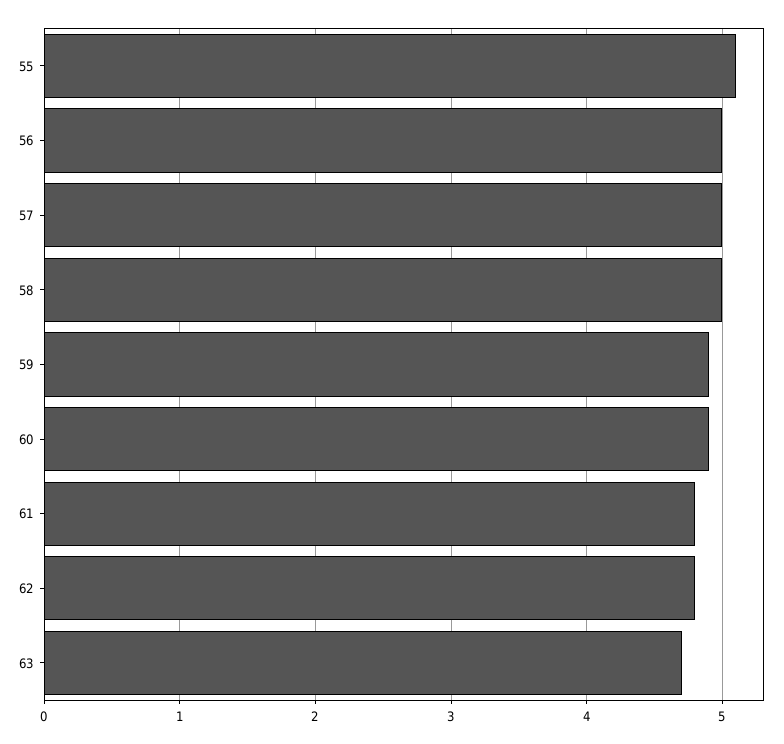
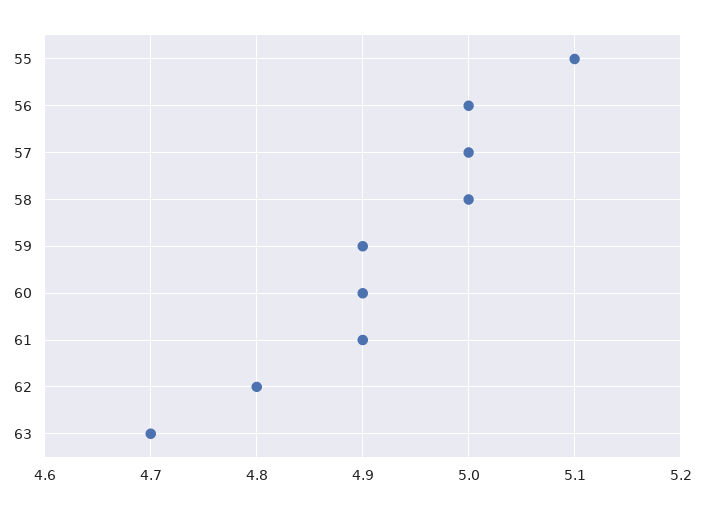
61: 4.8 -> 4.9

